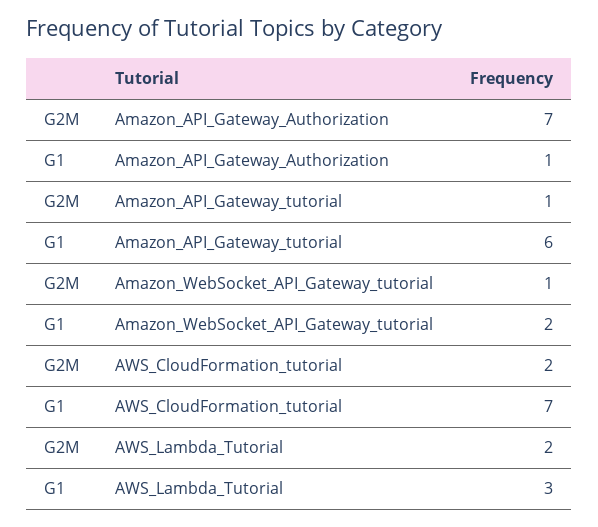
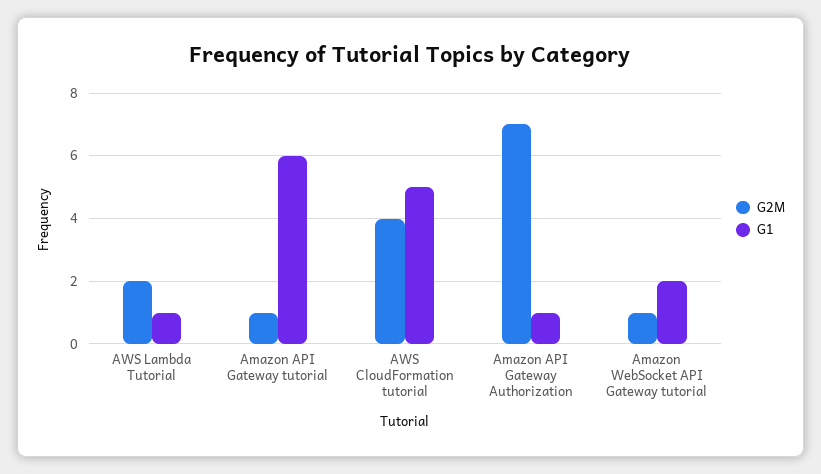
G2M, AWS_CloudFormation_tutorial: 2 -> 4
G1, AWS_CloudFormation_tutorial: 7 -> 5
G1, AWS_Lambda_Tutorial: 3 -> 1

